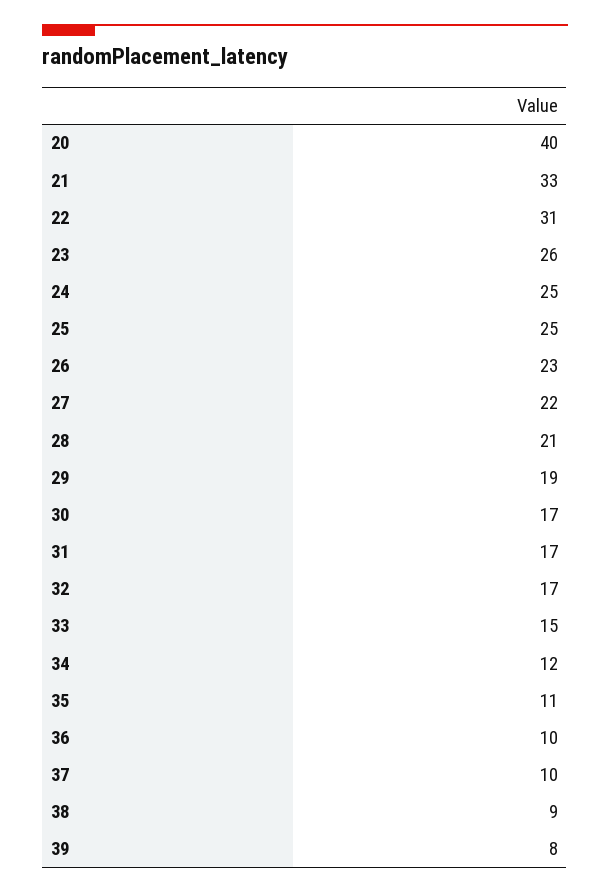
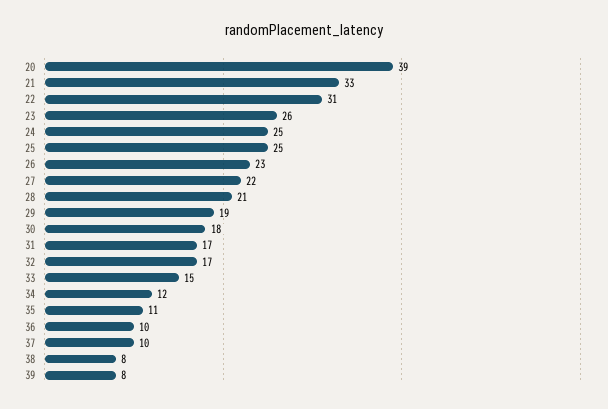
20: 40 -> 39
30: 17 -> 18
38: 9 -> 8

